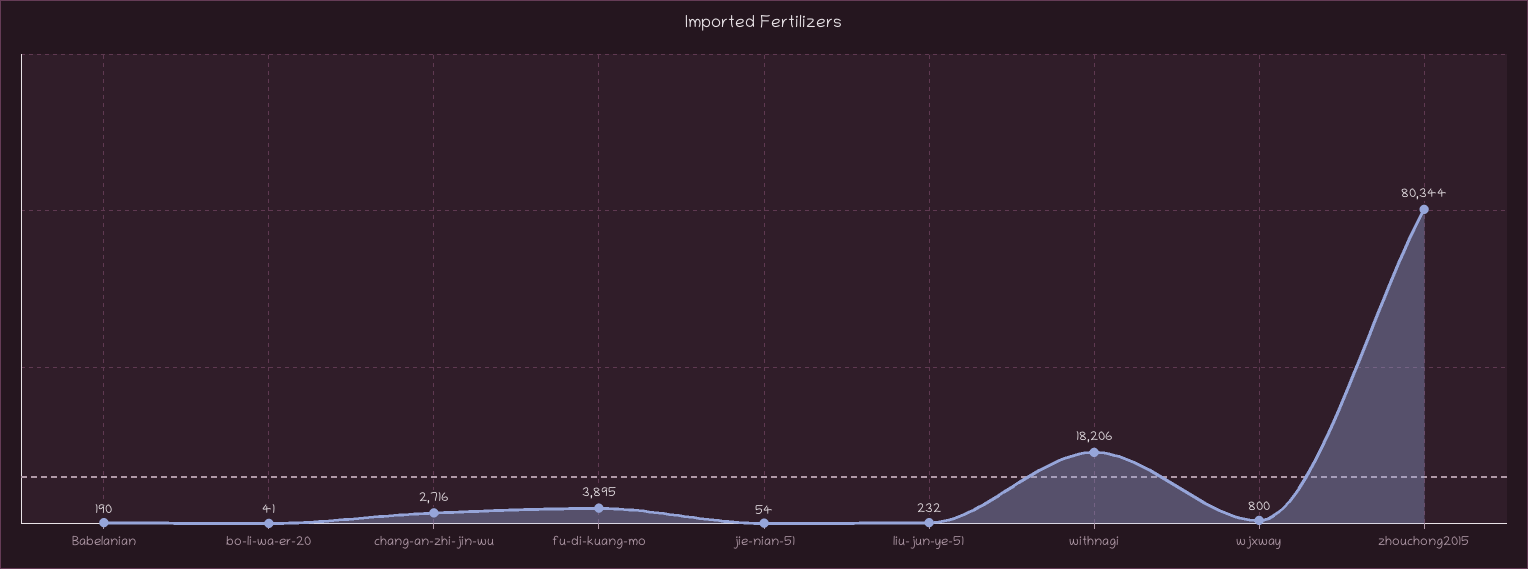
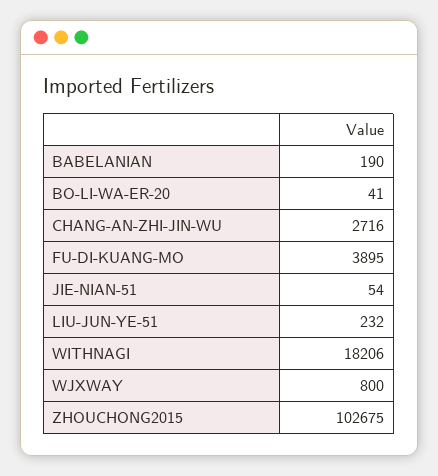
zhouchong2015: 80344 -> 102675

